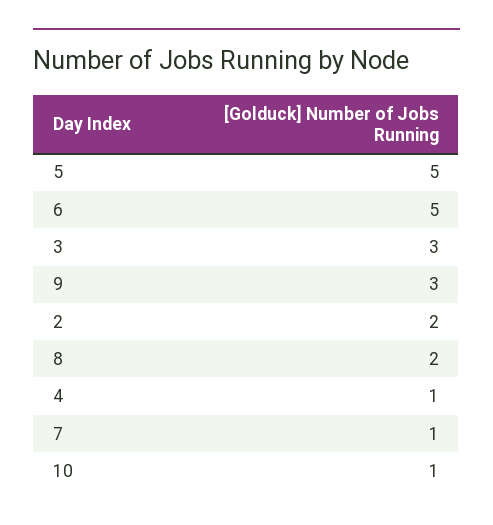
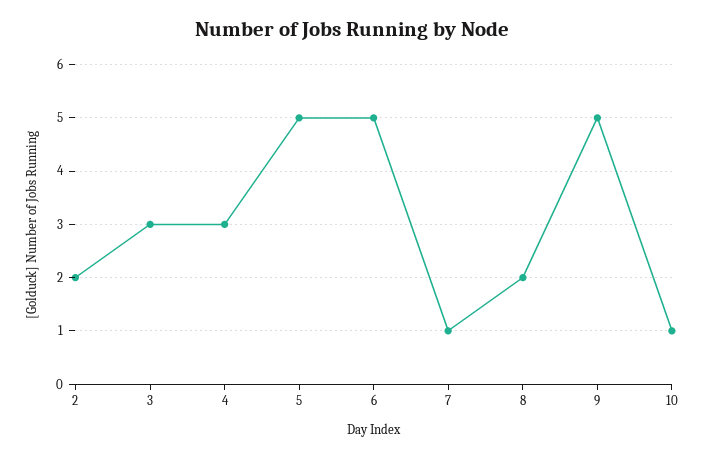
9: 3 -> 5
4: 1 -> 3

